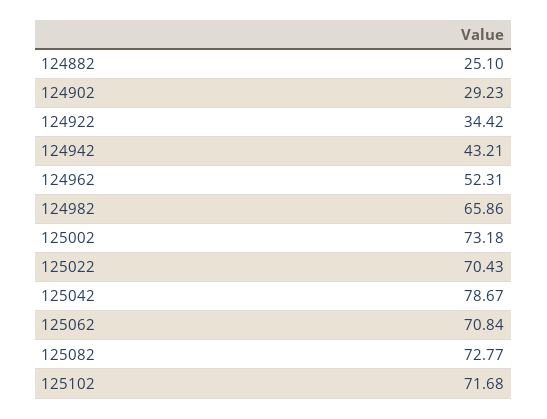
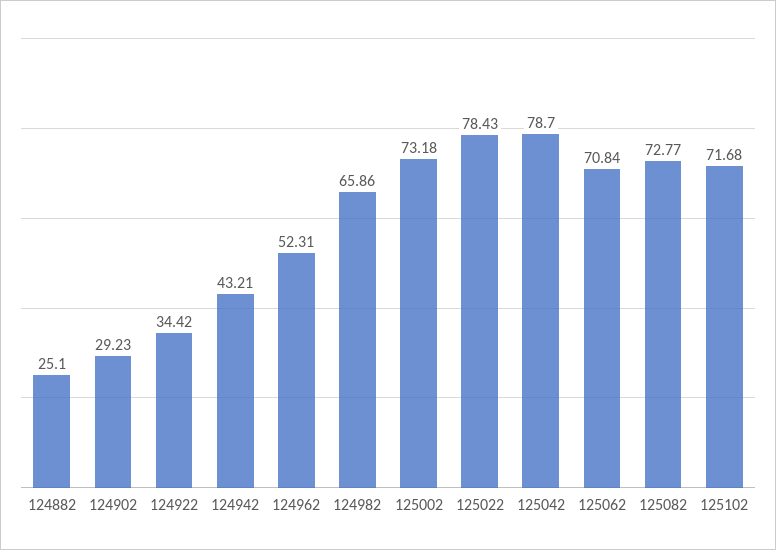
125022: 70.43 -> 78.43
125042: 78.67 -> 78.7

